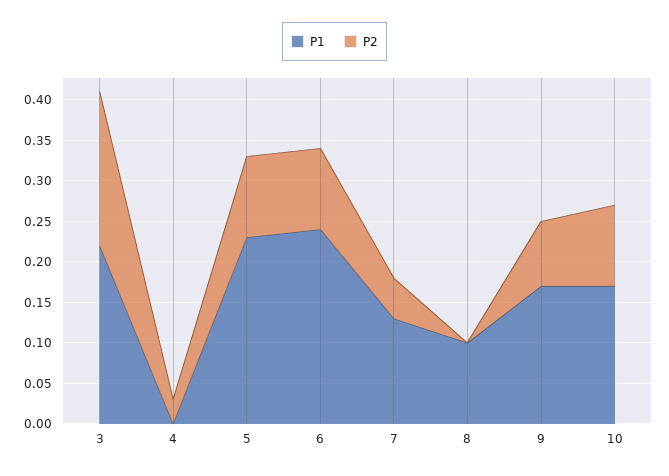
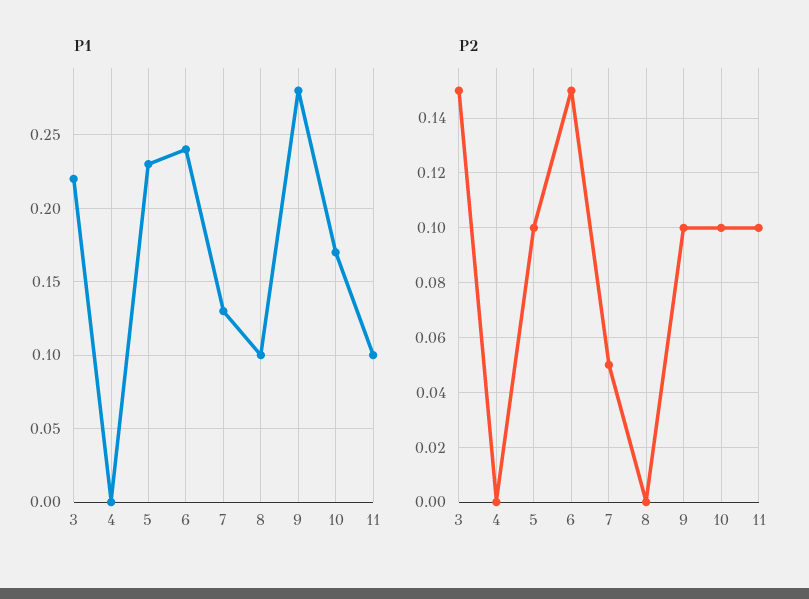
P2, 3: 0.19 -> 0.15
P2, 4: 0.03 -> 0
P2, 6: 0.1 -> 0.15
P1, 9: 0.17 -> 0.28
P2, 9: 0.08 -> 0.1
P1, 11: none -> 0.1
P2, 11: none -> 0.1

